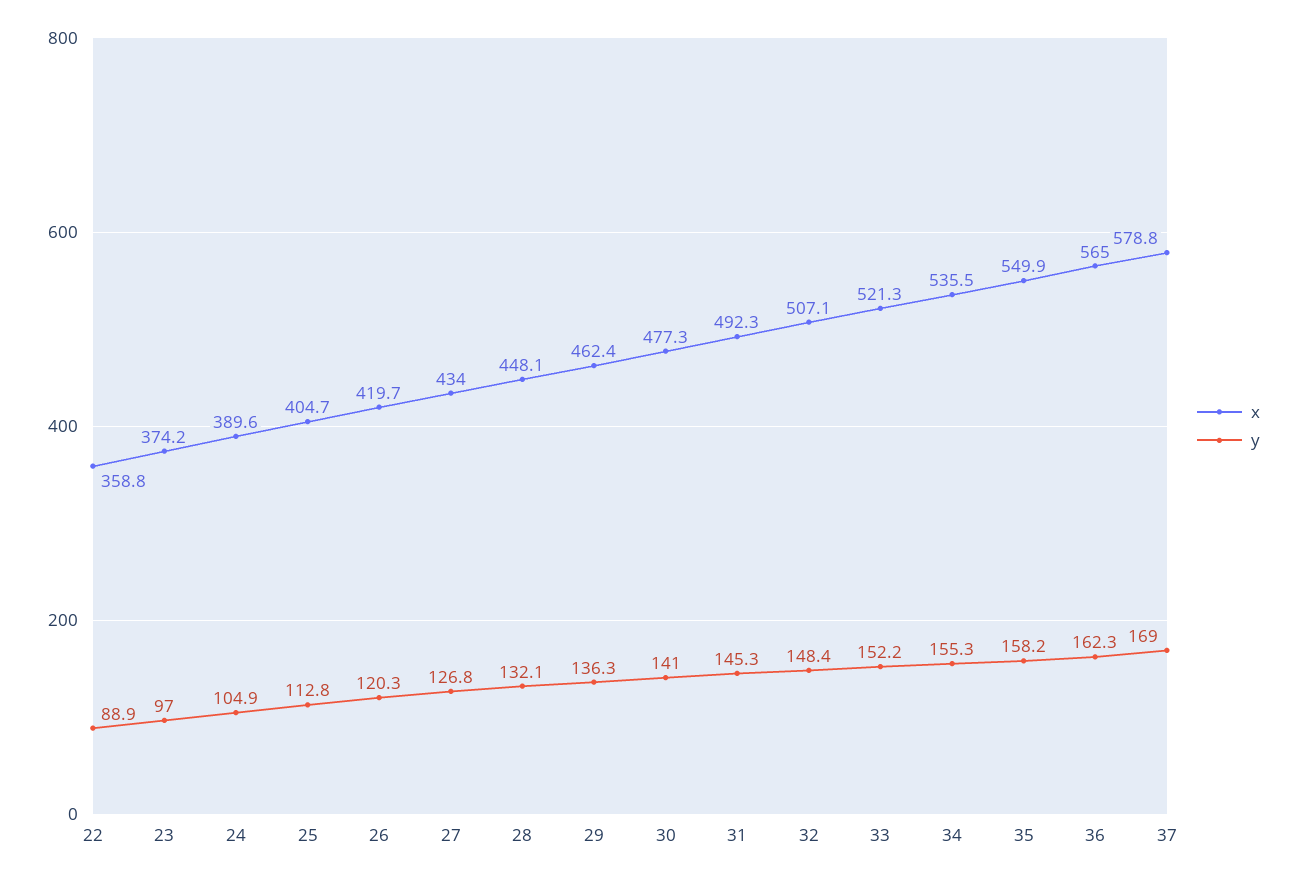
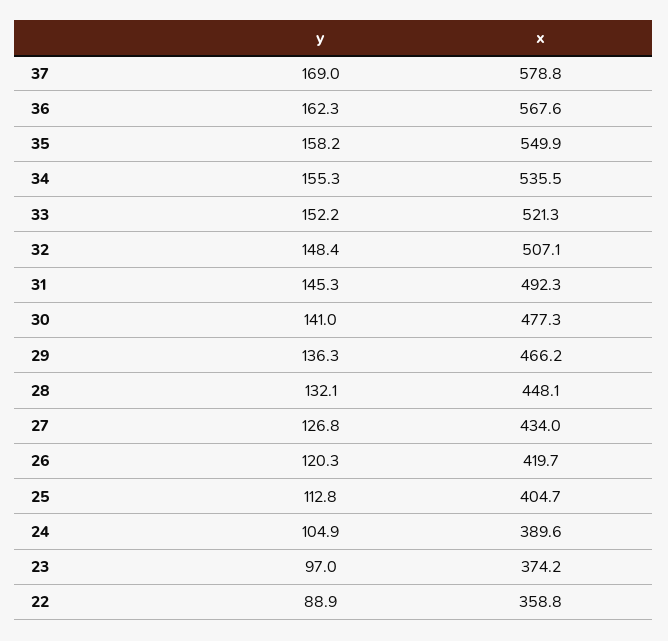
x, 29: 462.4 -> 466.2
x, 36: 565 -> 567.6

